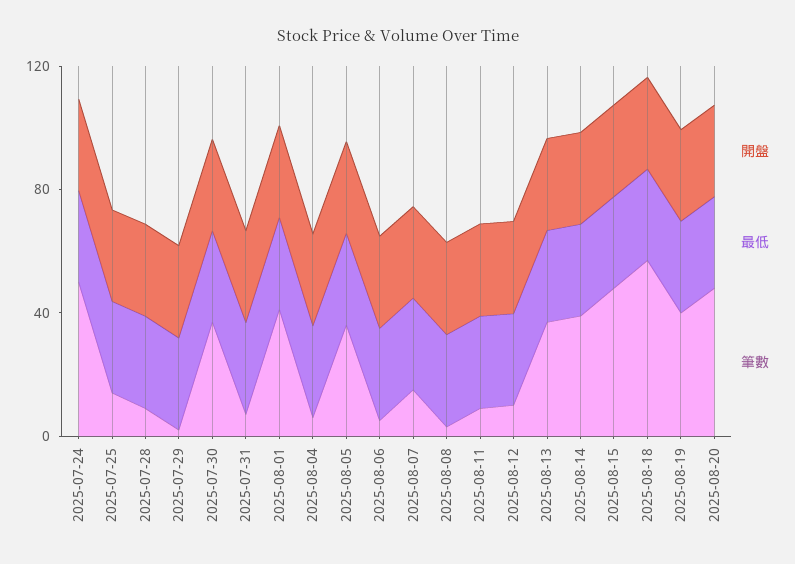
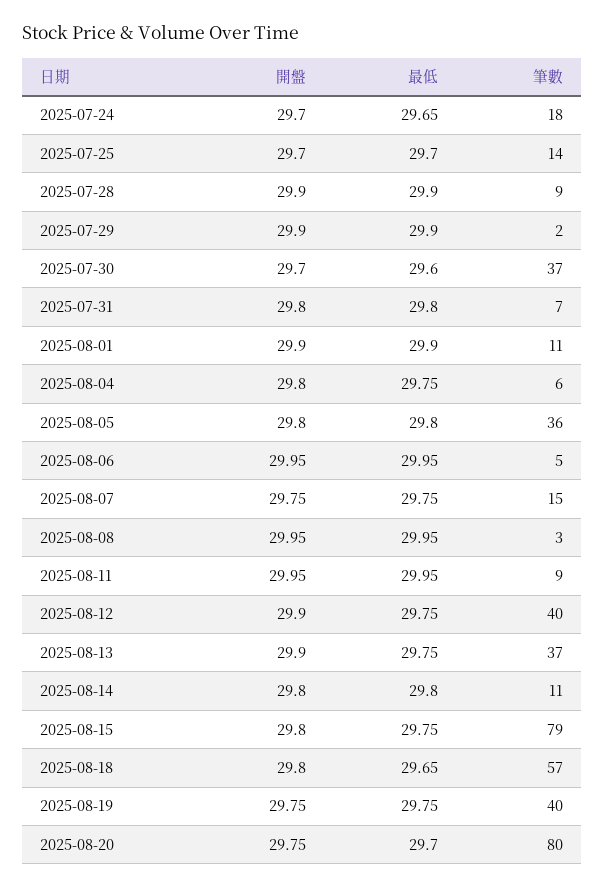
筆數, 2025-07-24: 50 -> 18
筆數, 2025-08-01: 40 -> 11
筆數, 2025-08-12: 10 -> 40
筆數, 2025-08-14: 40 -> 11
筆數, 2025-08-15: 50 -> 79
筆數, 2025-08-20: 50 -> 80

